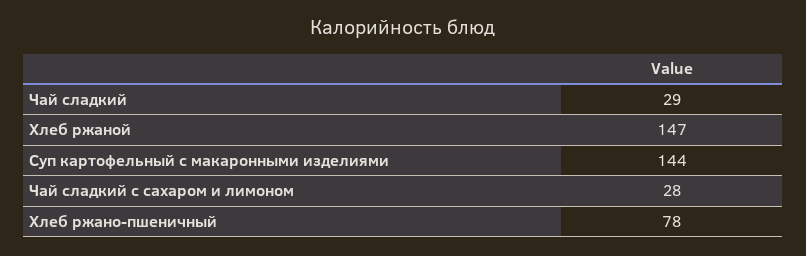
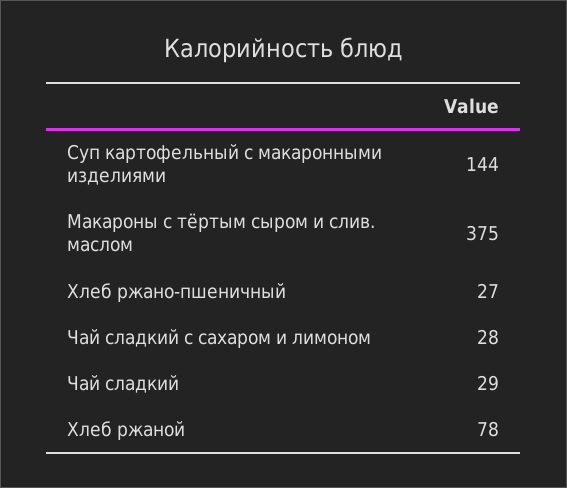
Хлеб ржаной: 147 -> 78
Хлеб ржано-пшеничный: 78 -> 27
Макароны с тёртым сыром и слив. маслом: none -> 375

